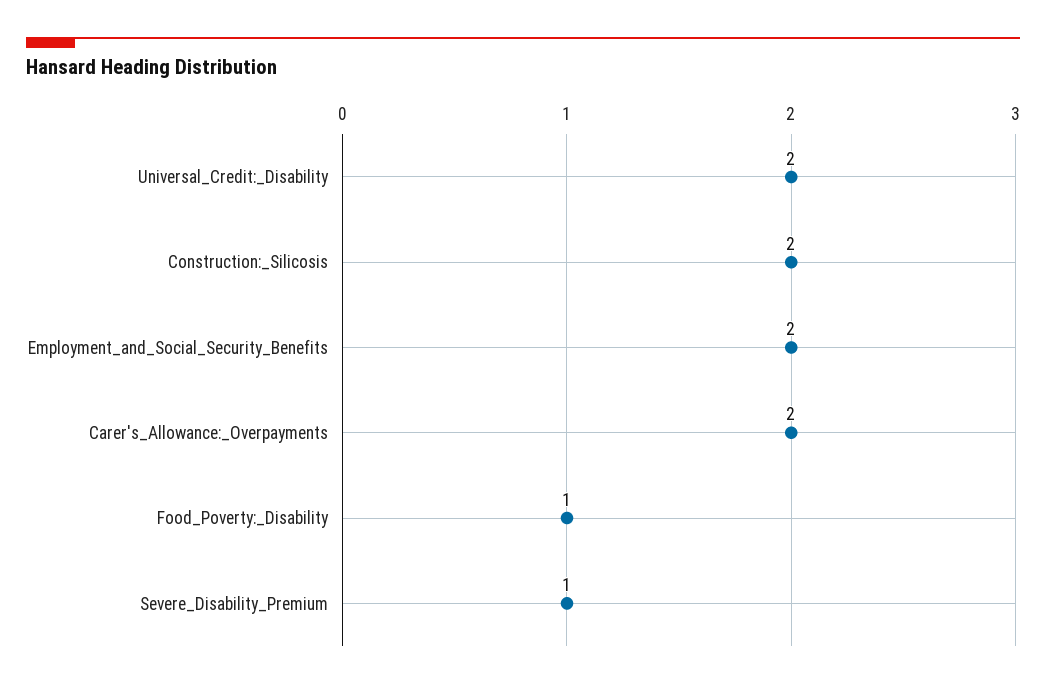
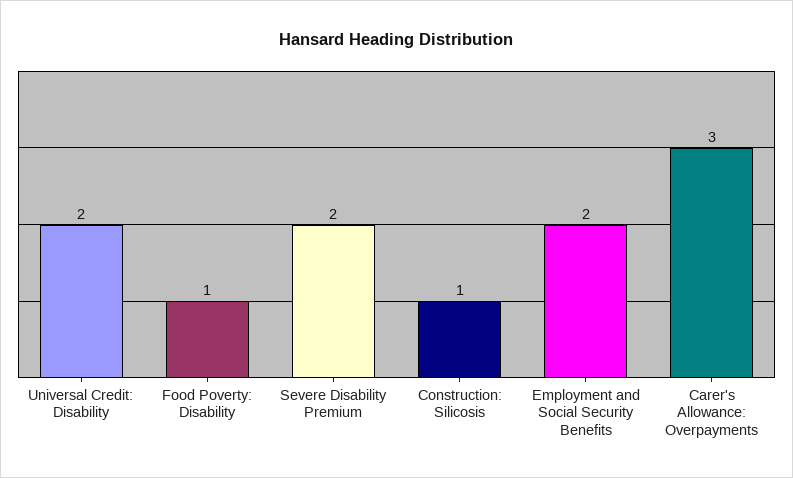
Construction:_Silicosis: 2 -> 1
Carer's_Allowance:_Overpayments: 2 -> 3
Severe_Disability_Premium: 1 -> 2

